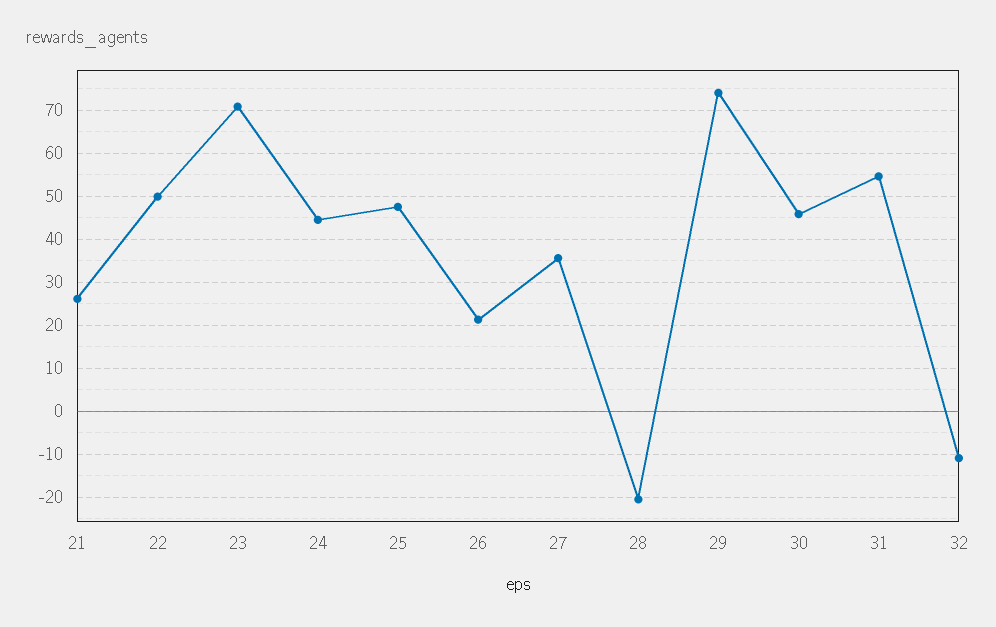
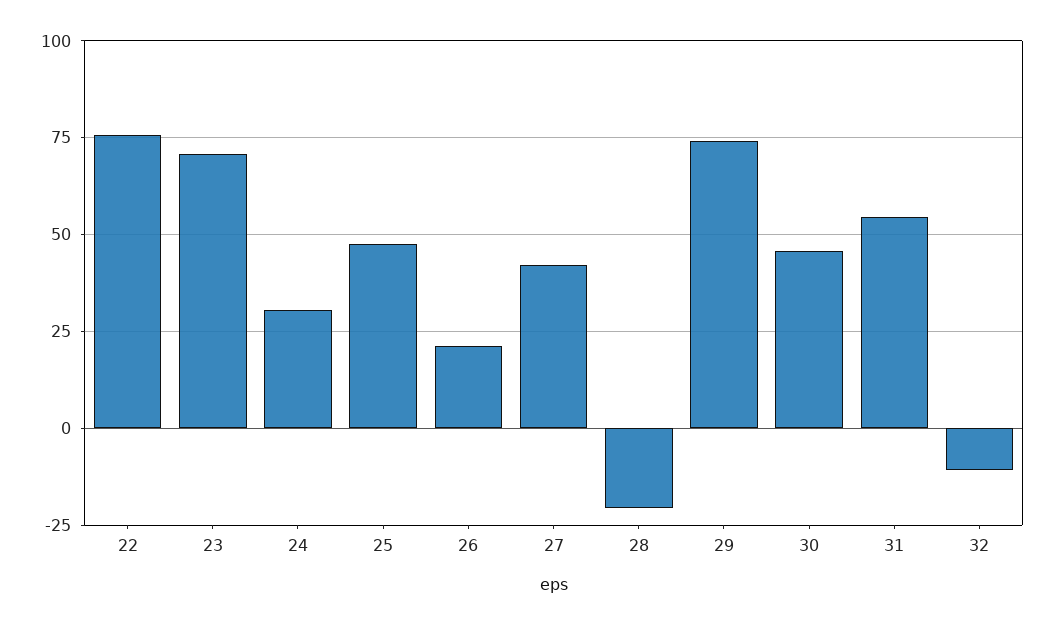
21: 26 -> none
22: 50 -> 75
24: 44 -> 30
27: 36 -> 42.5

